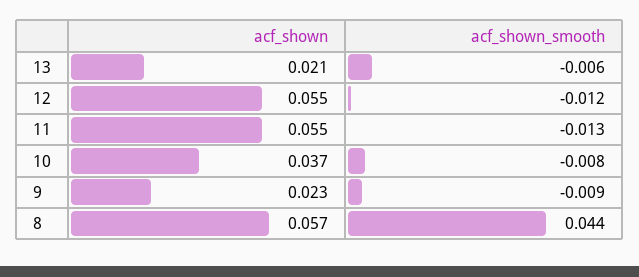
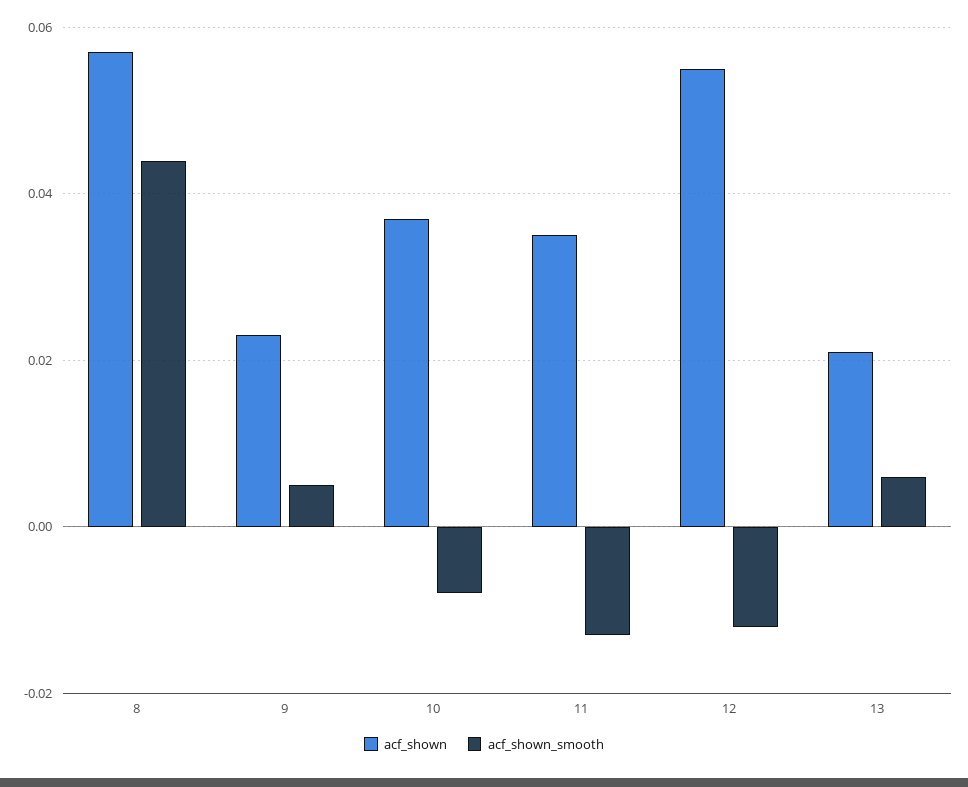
acf_shown_smooth, 13: -0.006 -> 0.005
acf_shown, 11: 0.055 -> 0.035
acf_shown_smooth, 9: -0.009 -> 0.005

